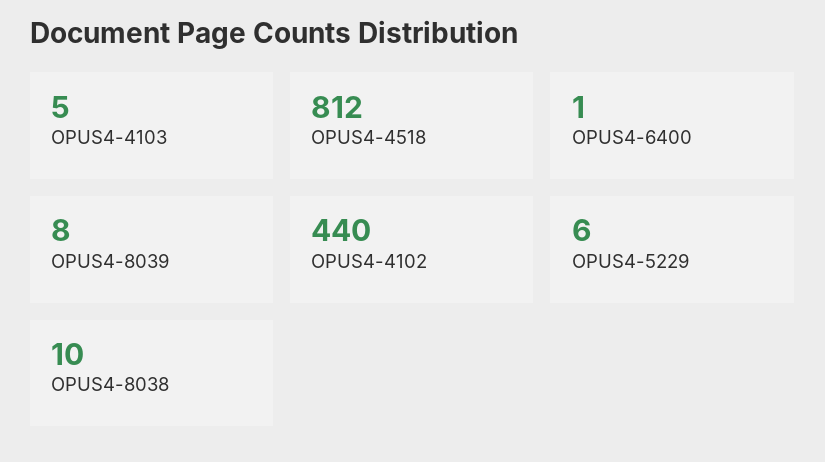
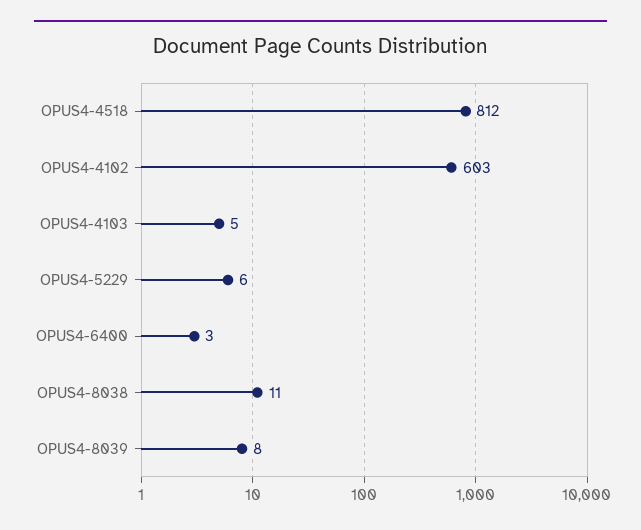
OPUS4-6400: 1 -> 3
OPUS4-4102: 440 -> 603
OPUS4-8038: 10 -> 11

